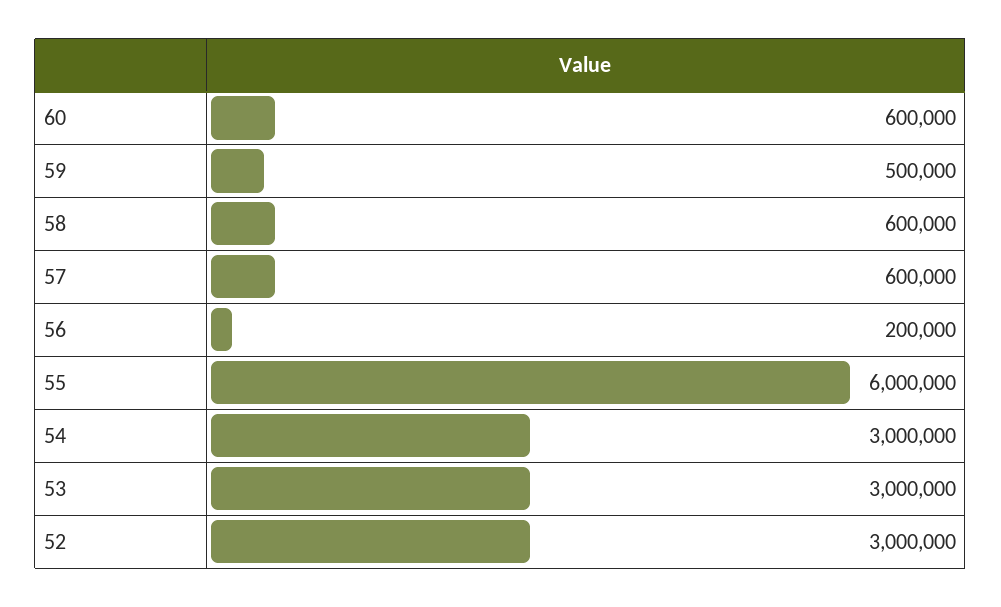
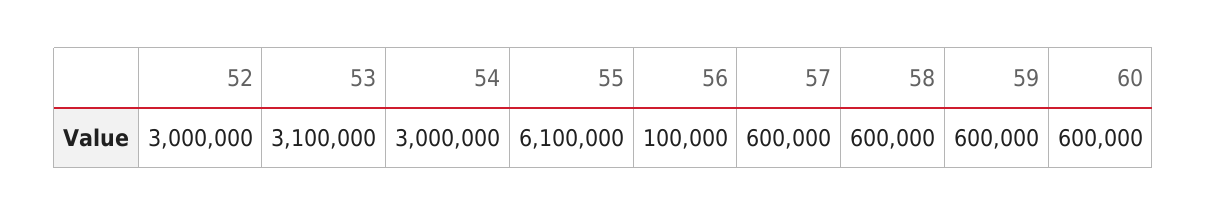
59: 500000 -> 600000
56: 200000 -> 100000
55: 6000000 -> 6100000
53: 3000000 -> 3100000

